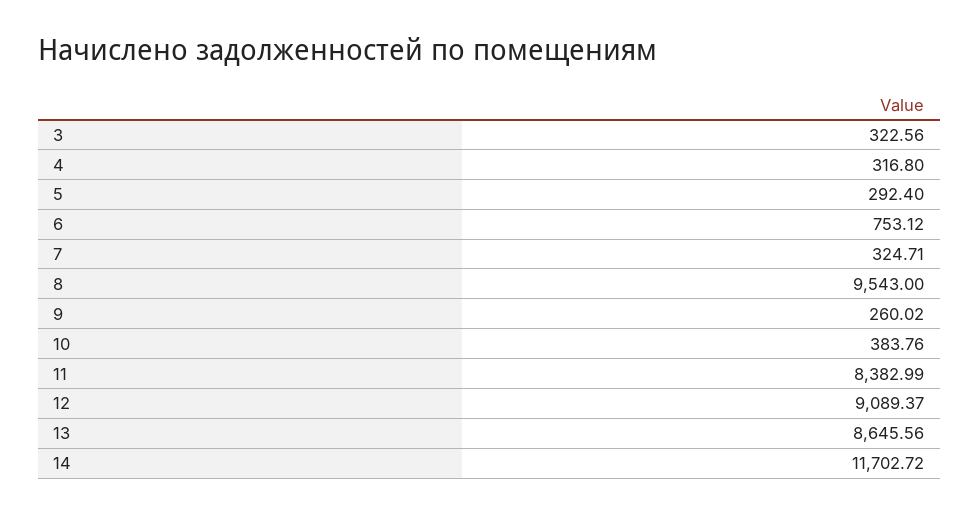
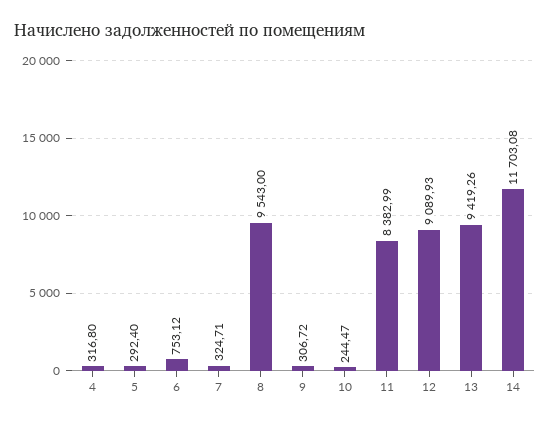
3: 322.56 -> none
9: 260.02 -> 306.72
10: 383.76 -> 244.47
12: 9089.37 -> 9089.93
13: 8645.56 -> 9419.26
14: 11702.72 -> 11703.08

